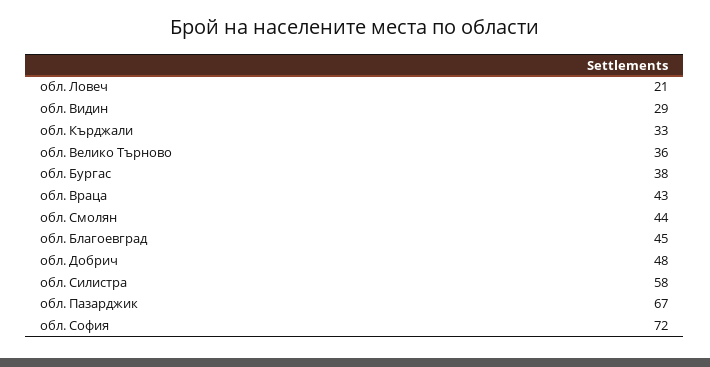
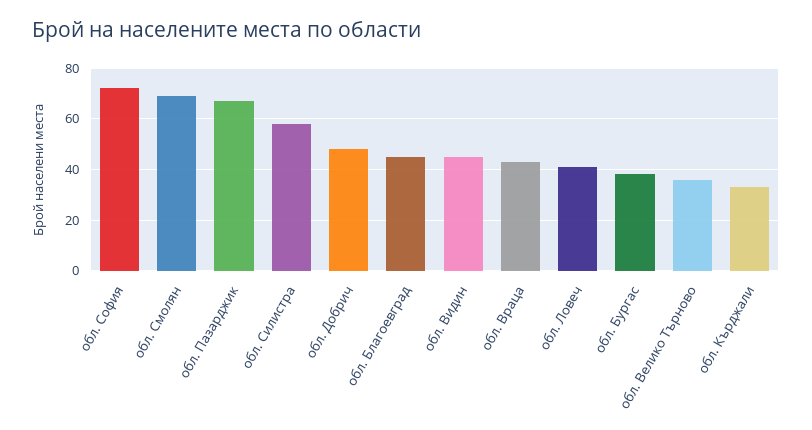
обл. Ловеч: 21 -> 40
обл. Видин: 29 -> 45
обл. Смолян: 44 -> 70

